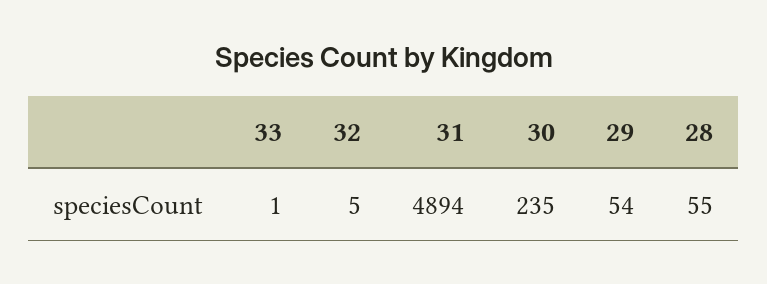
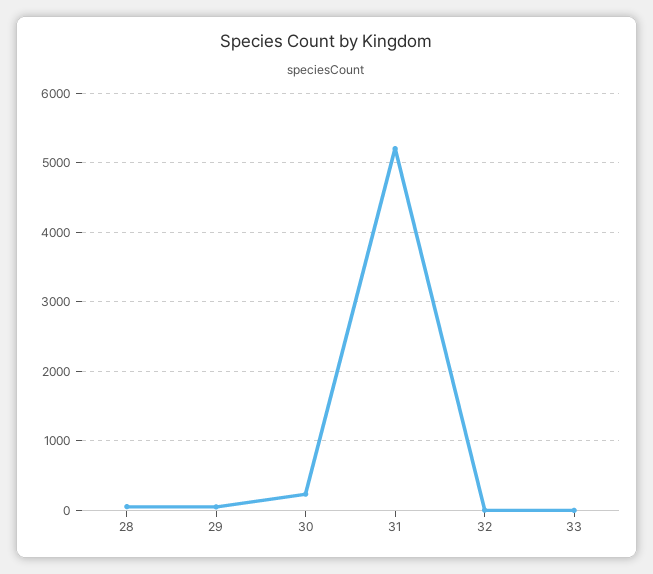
31: 4894 -> 5200

